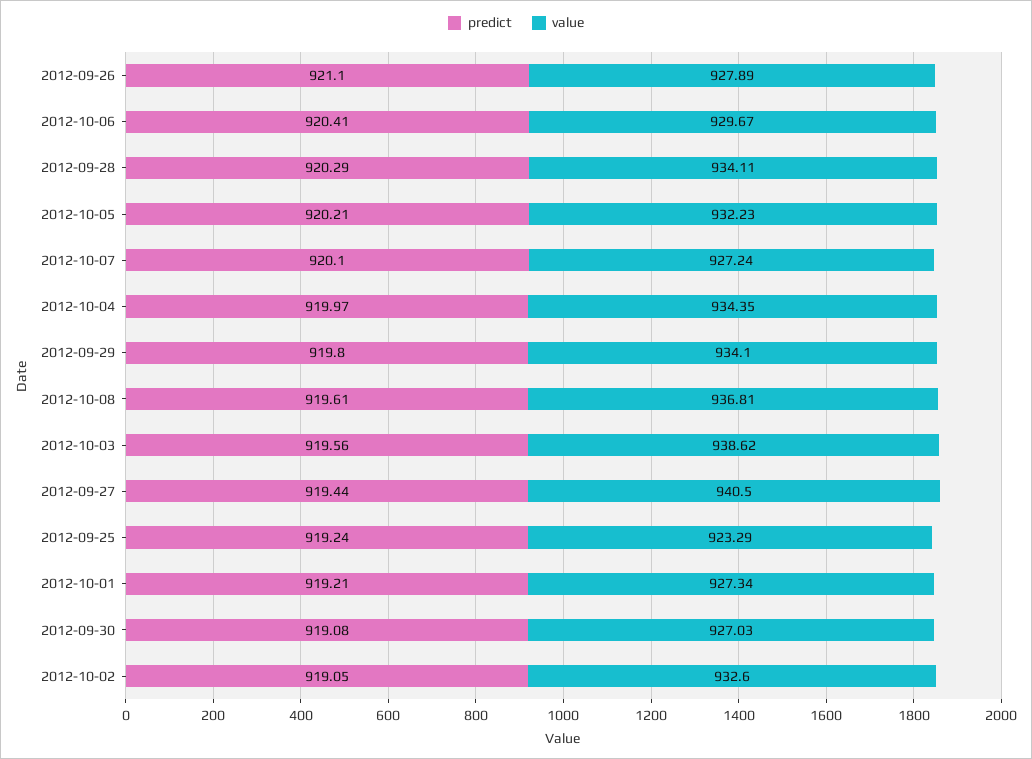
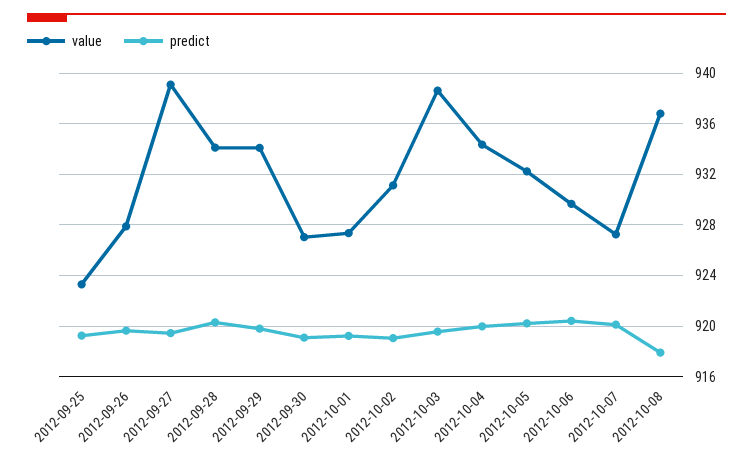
predict, 2012-09-26: 921.1 -> 919.5
predict, 2012-10-08: 919.61 -> 918
value, 2012-09-27: 940.5 -> 939
value, 2012-10-02: 932.6 -> 931

